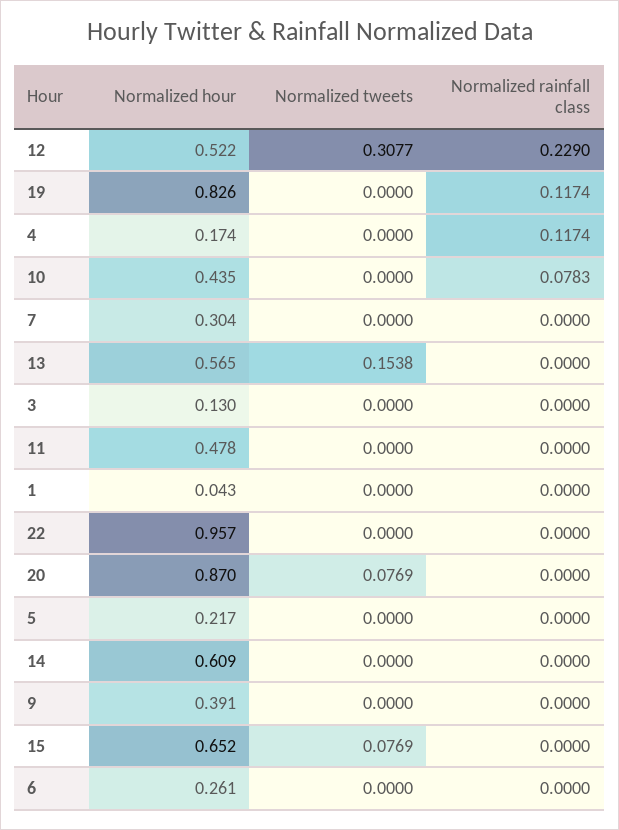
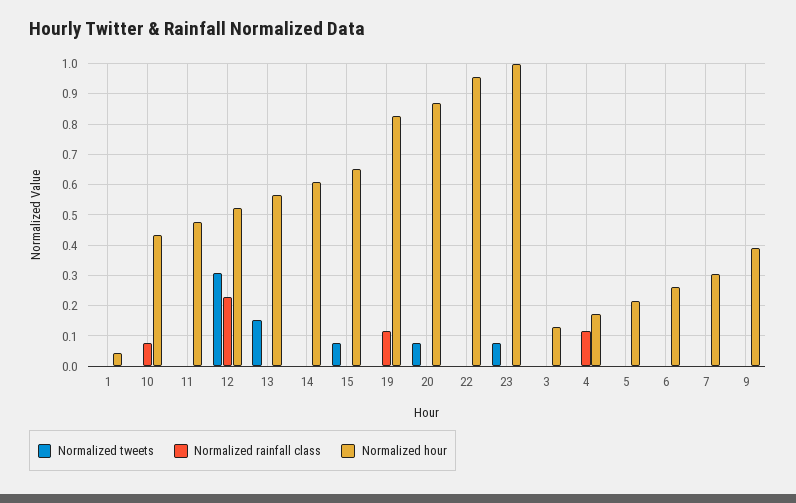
Normalized tweets, 23: none -> 0.08
Normalized rainfall class, 23: none -> 0
Normalized hour, 23: none -> 1

